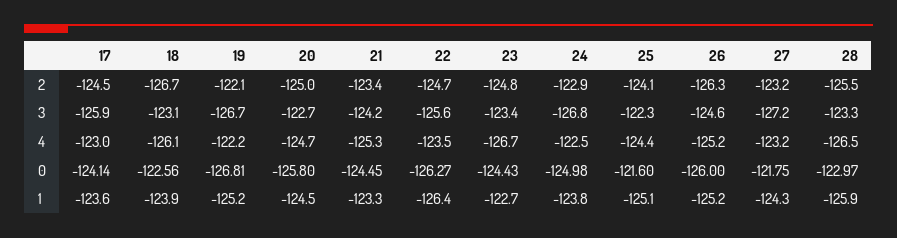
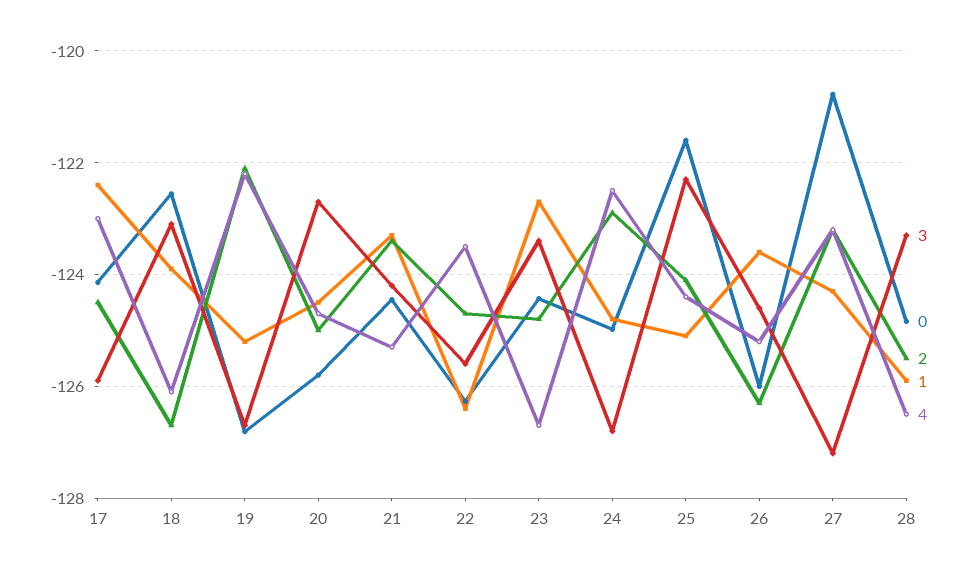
0, 27: -121.75 -> -120.8
0, 28: -122.97 -> -124.8
1, 17: -123.6 -> -122.4
1, 24: -123.8 -> -124.8
1, 26: -125.2 -> -123.6

